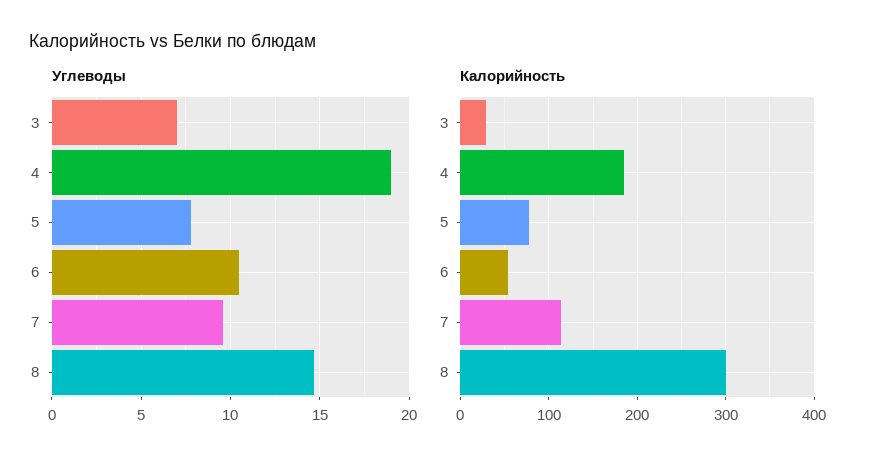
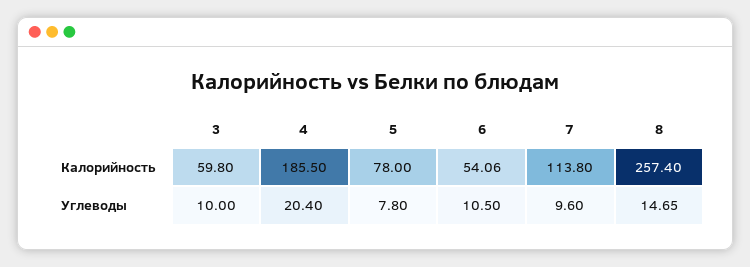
Углеводы, 3: 7 -> 10
Углеводы, 4: 19 -> 20.4
Калорийность, 3: 30 -> 59.8
Калорийность, 8: 300 -> 257.4

